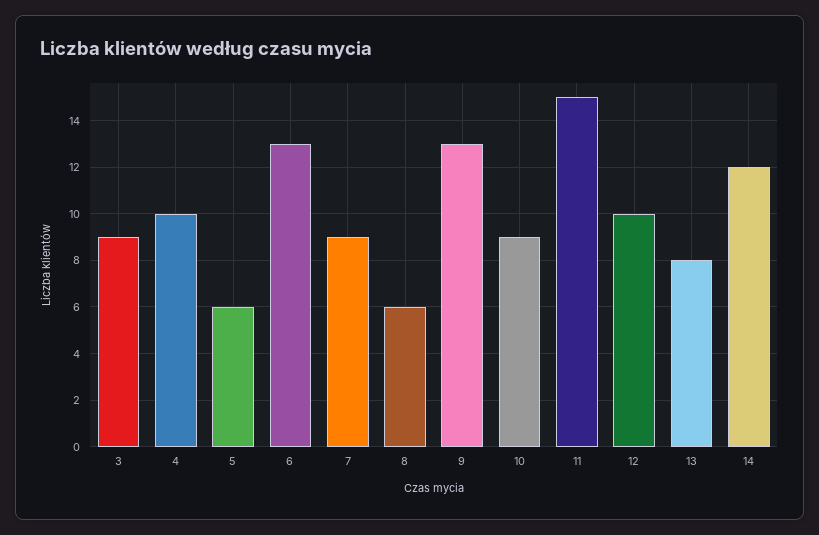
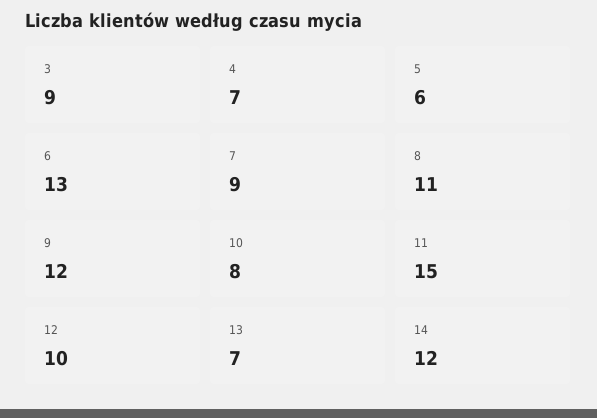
4: 10 -> 7
8: 6 -> 11
9: 13 -> 12
10: 9 -> 8
13: 8 -> 7

